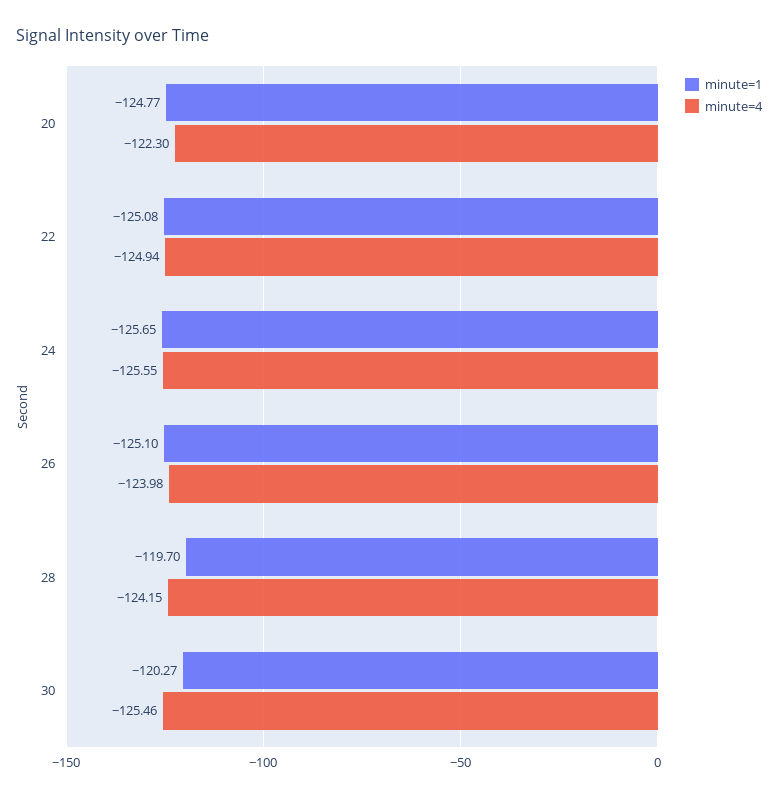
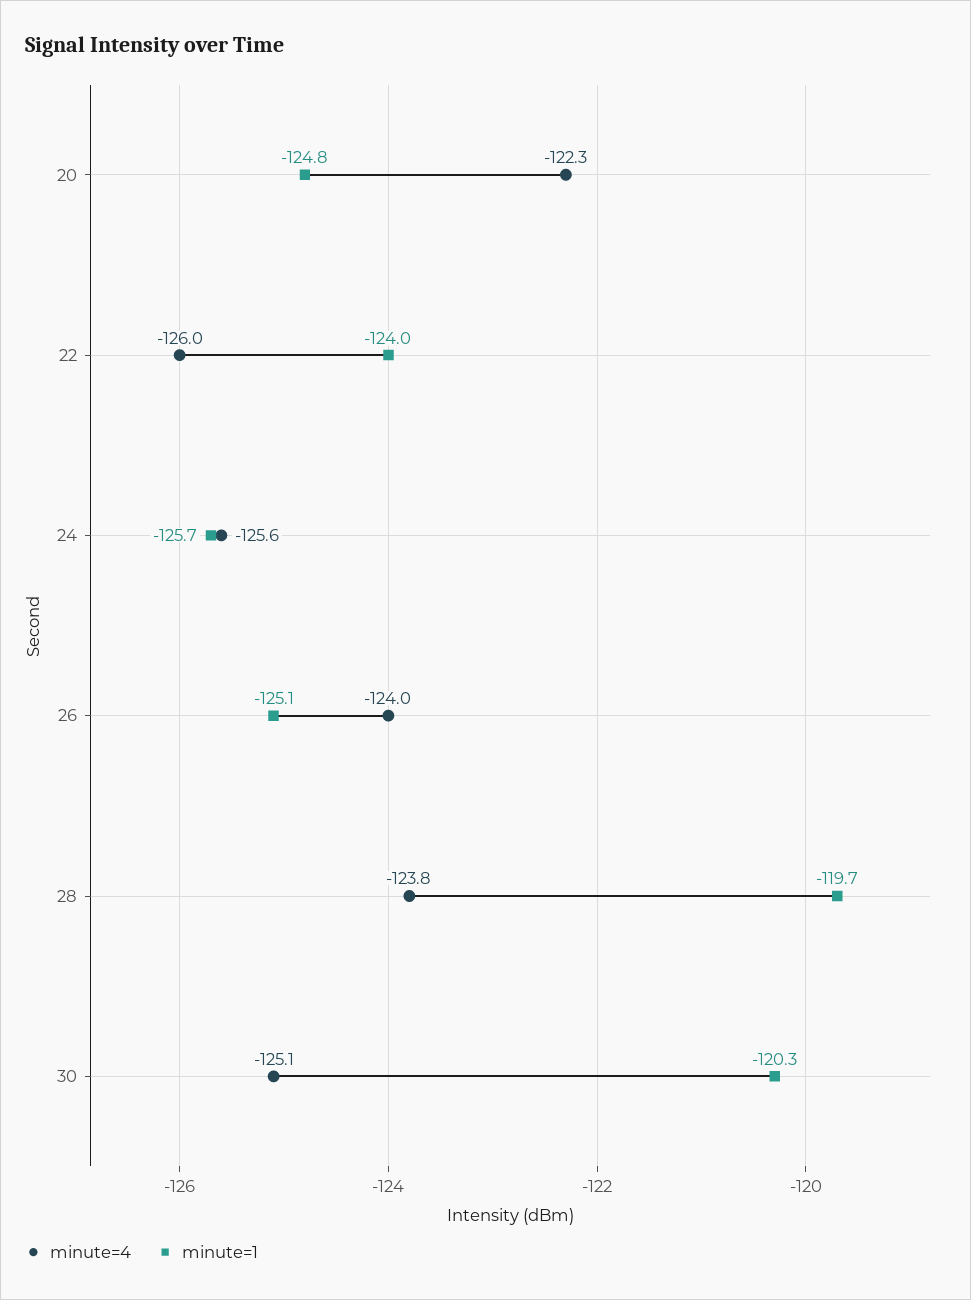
minute=1, 22: -125.08 -> -124
minute=4, 22: -124.94 -> -126
minute=4, 28: -124.15 -> -123.8
minute=4, 30: -125.46 -> -125.1

